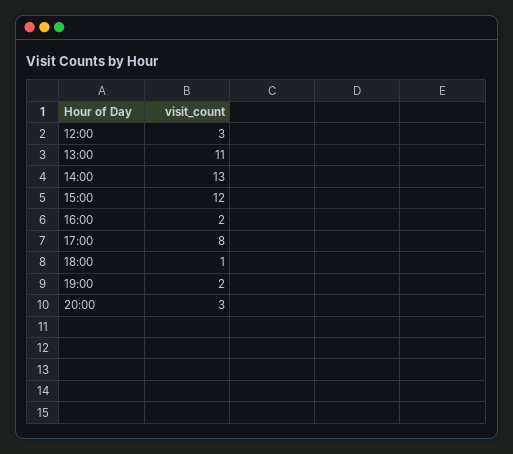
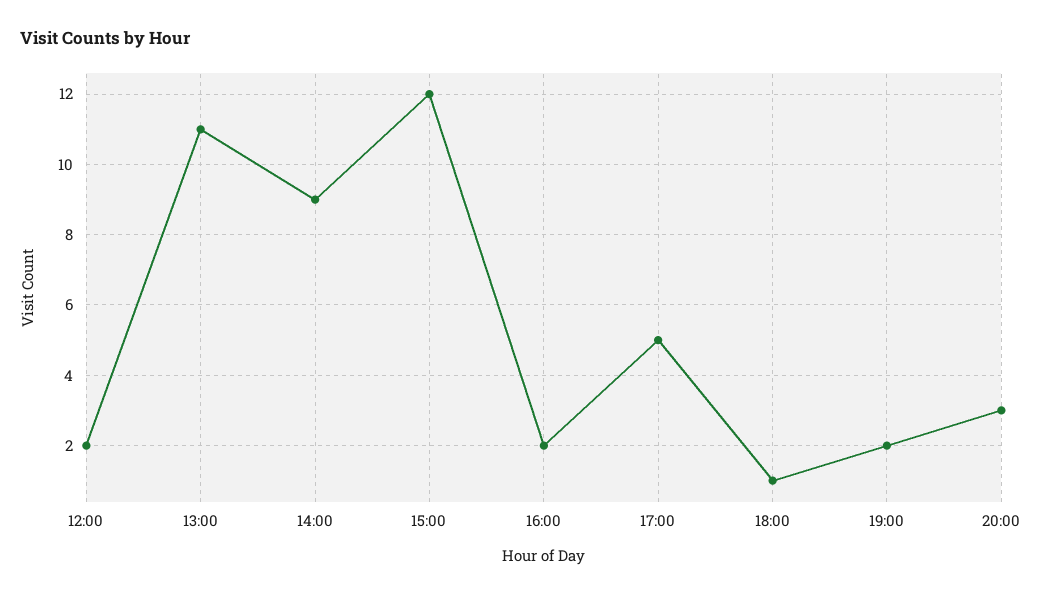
12:00: 3 -> 2
14:00: 13 -> 9
17:00: 8 -> 5

